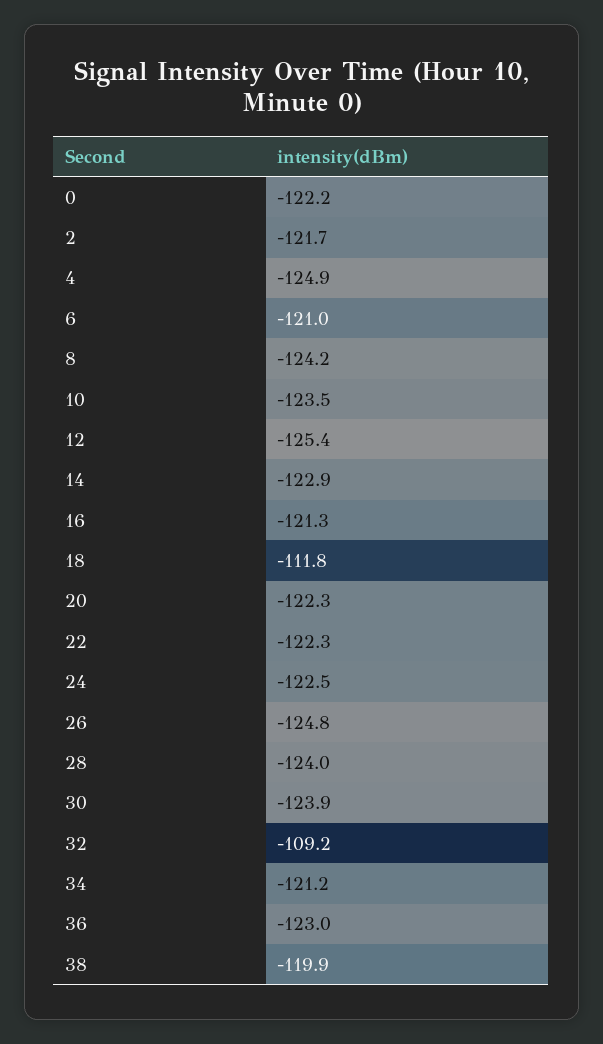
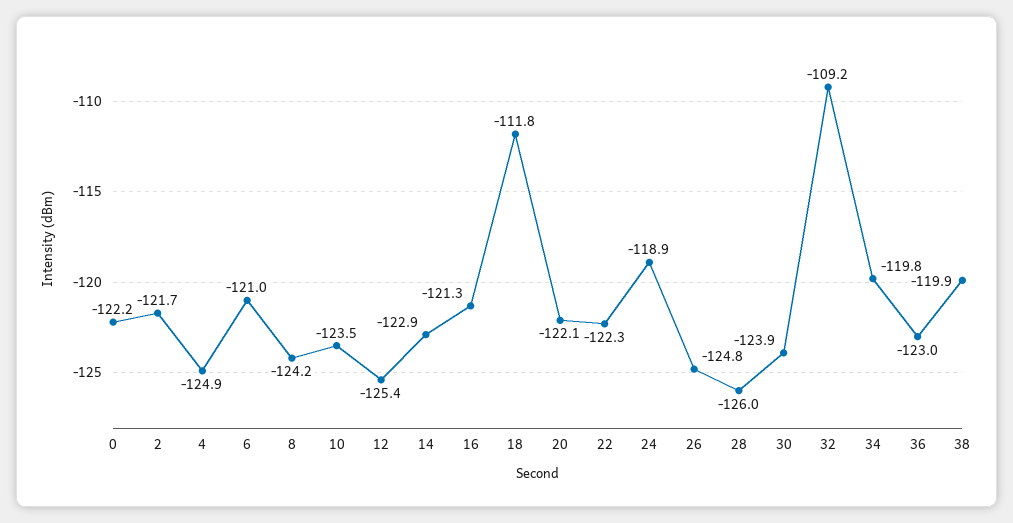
20: -122.3 -> -122.1
24: -122.5 -> -118.9
28: -124 -> -126
34: -121.2 -> -119.8

